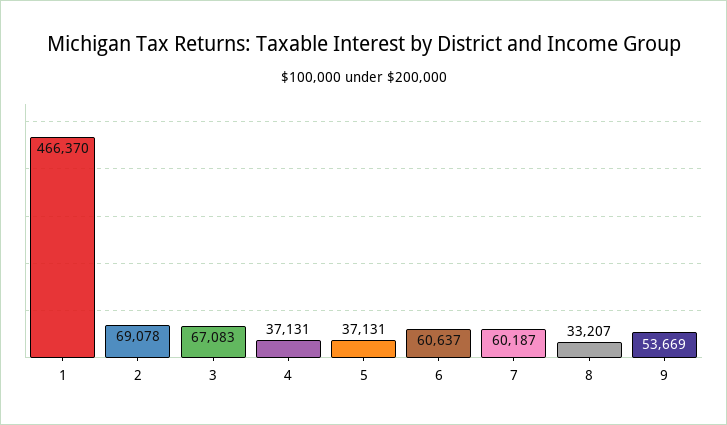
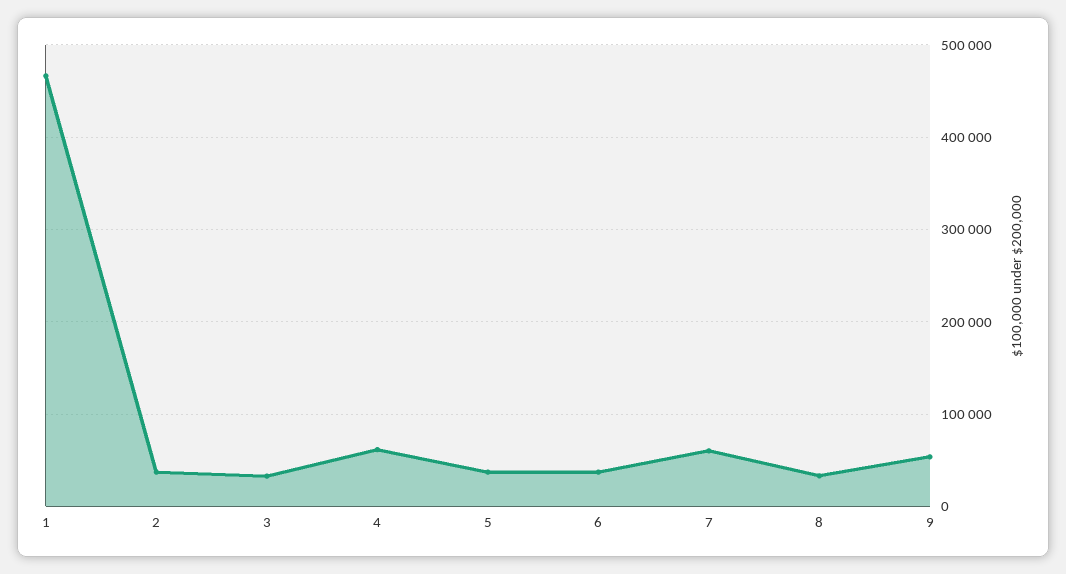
2: 69078 -> 40000
3: 67083 -> 30000
4: 37131 -> 60000
6: 60637 -> 40000

